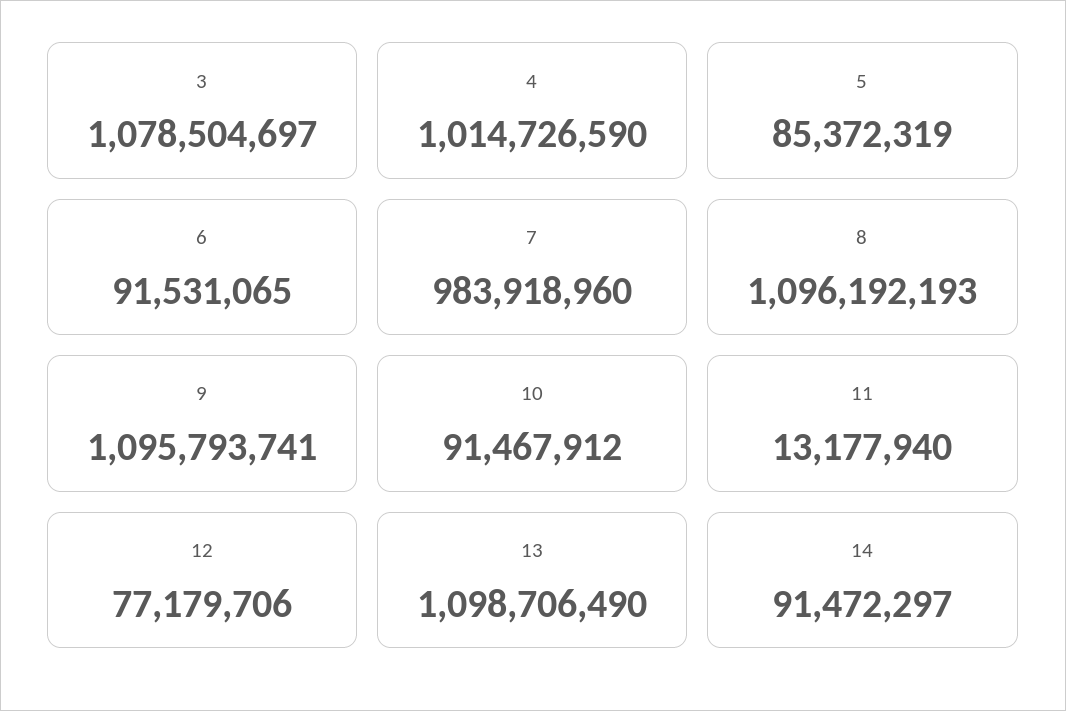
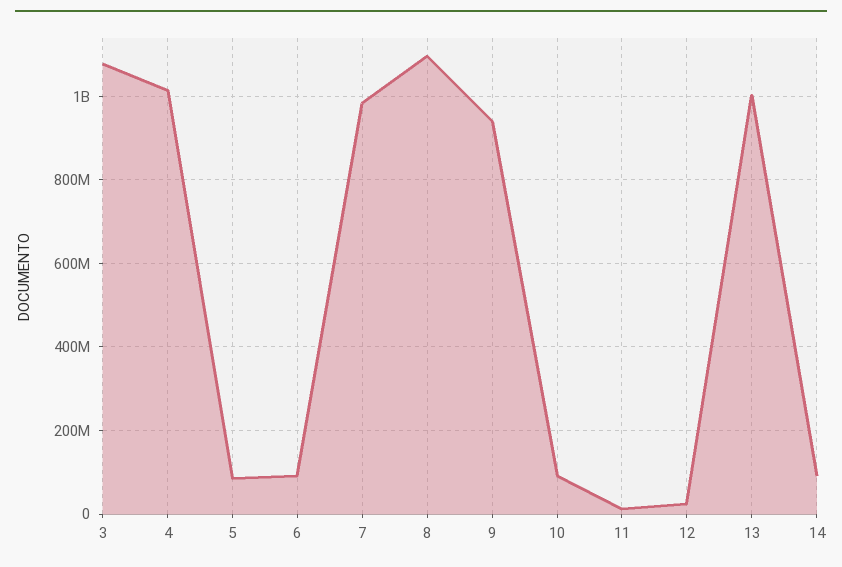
9: 1095793741 -> 940000000
12: 77179706 -> 20000000
13: 1098706490 -> 1000000000

